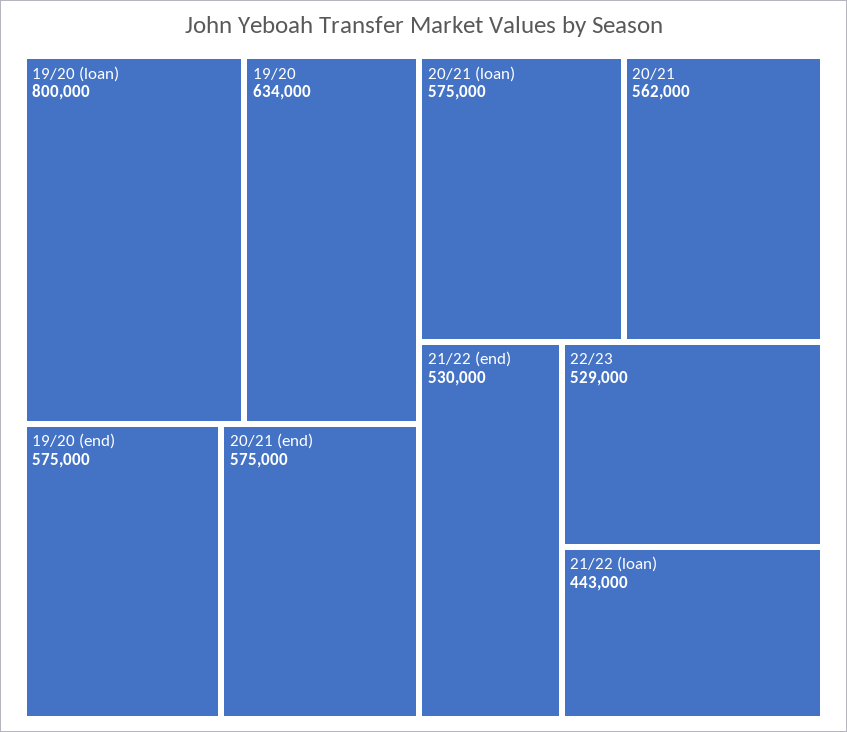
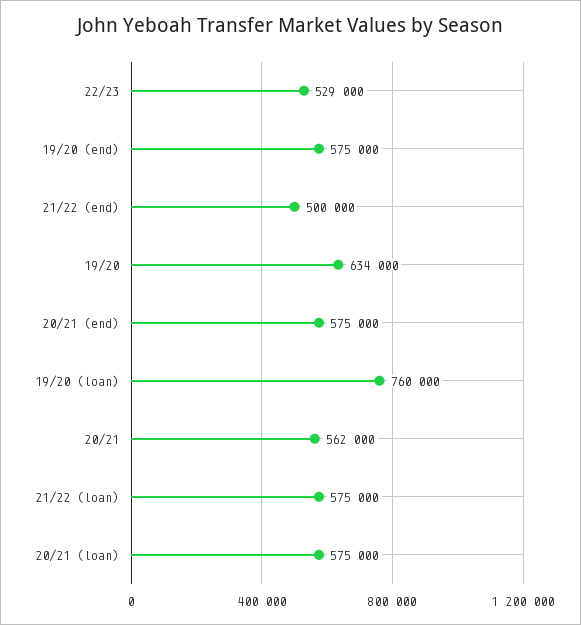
19/20 (loan): 800000 -> 760000
21/22 (end): 530000 -> 500000
21/22 (loan): 443000 -> 575000

